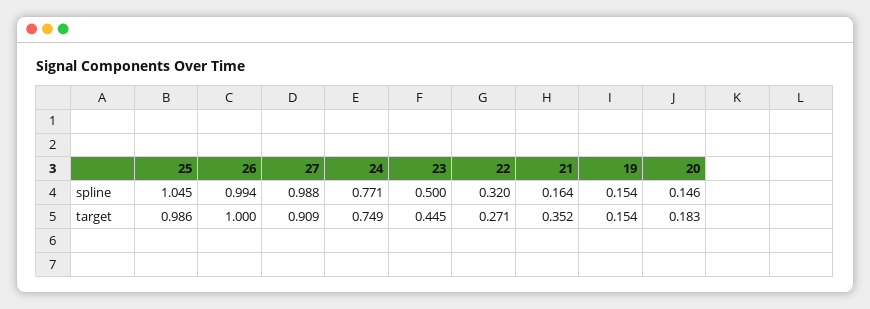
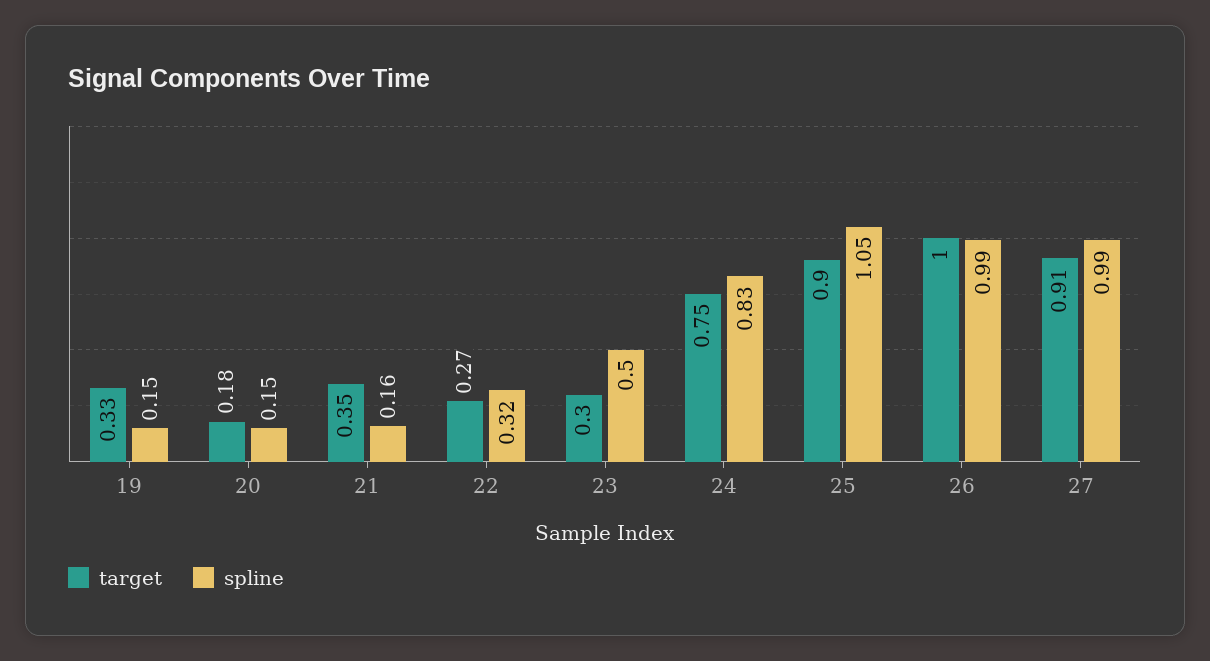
spline, 24: 0.771 -> 0.83
target, 25: 0.986 -> 0.9
target, 23: 0.445 -> 0.3
target, 19: 0.154 -> 0.33

